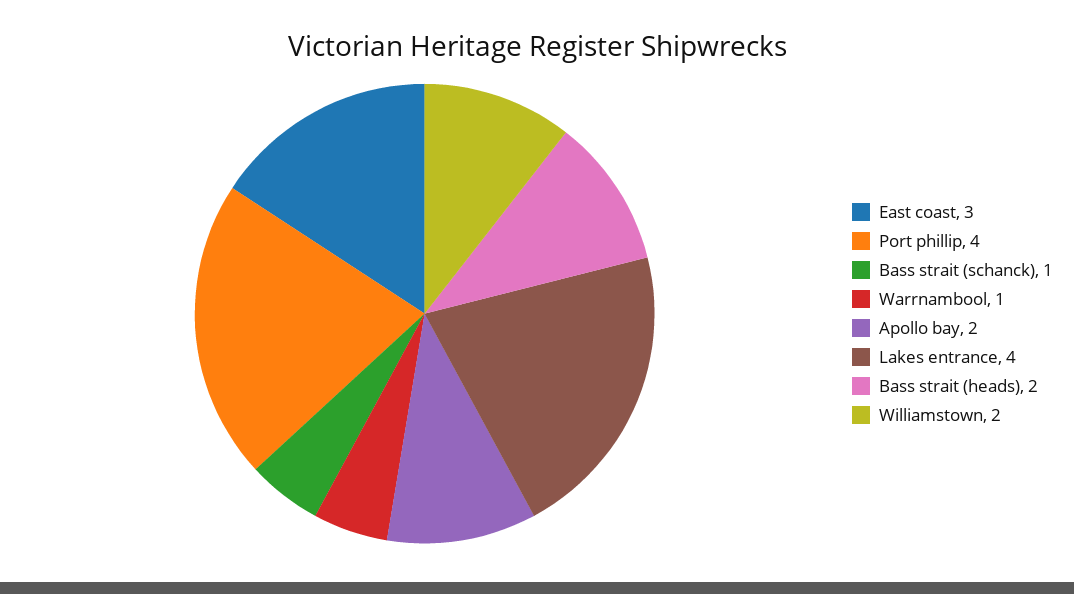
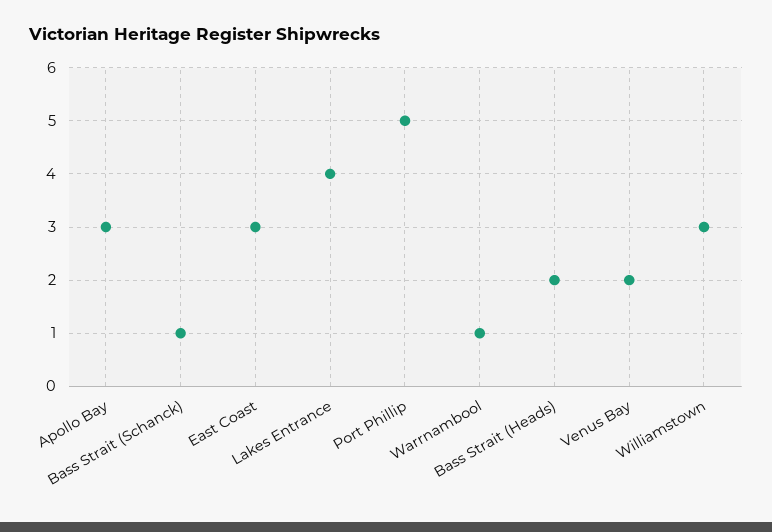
Port phillip: 4 -> 5
Apollo bay: 2 -> 3
Williamstown: 2 -> 3
Venus Bay: none -> 2

